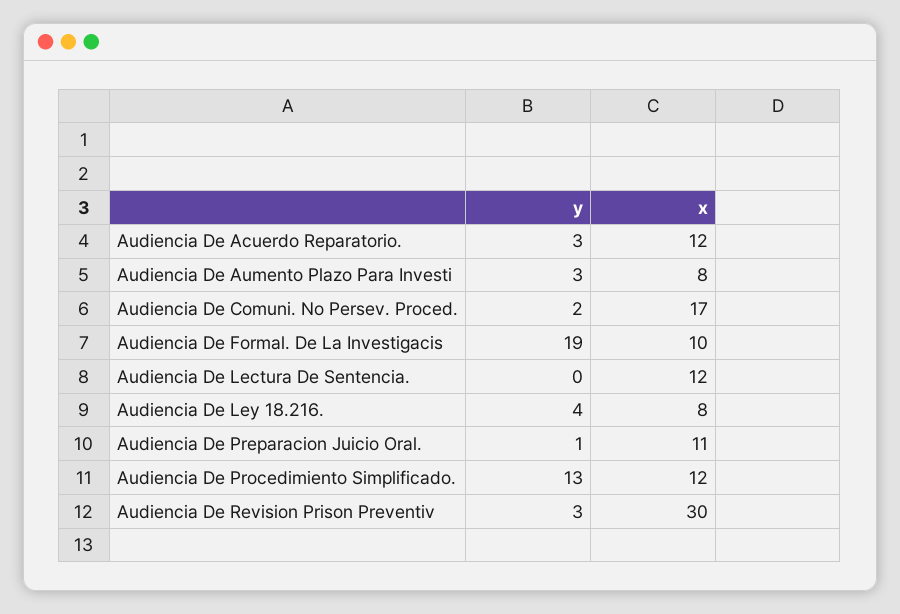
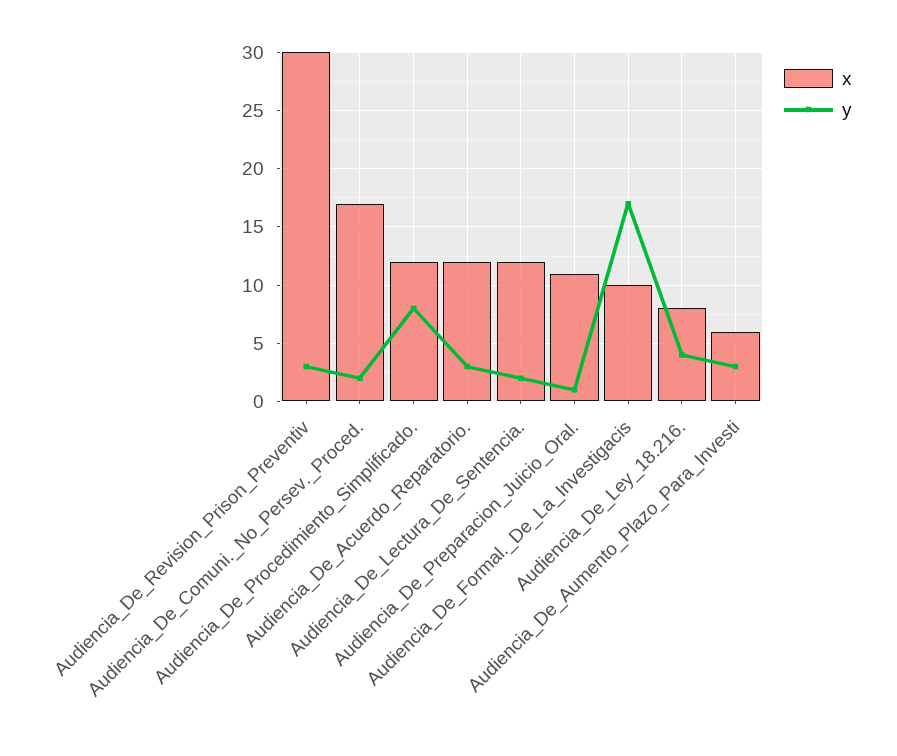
x, Audiencia De Aumento Plazo Para Investi: 8 -> 6
y, Audiencia De Formal. De La Investigacis: 19 -> 17
y, Audiencia De Lectura De Sentencia.: 0 -> 2
y, Audiencia De Procedimiento Simplificado.: 13 -> 8

